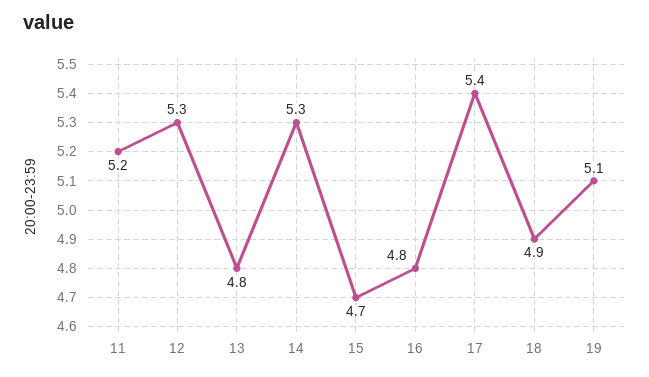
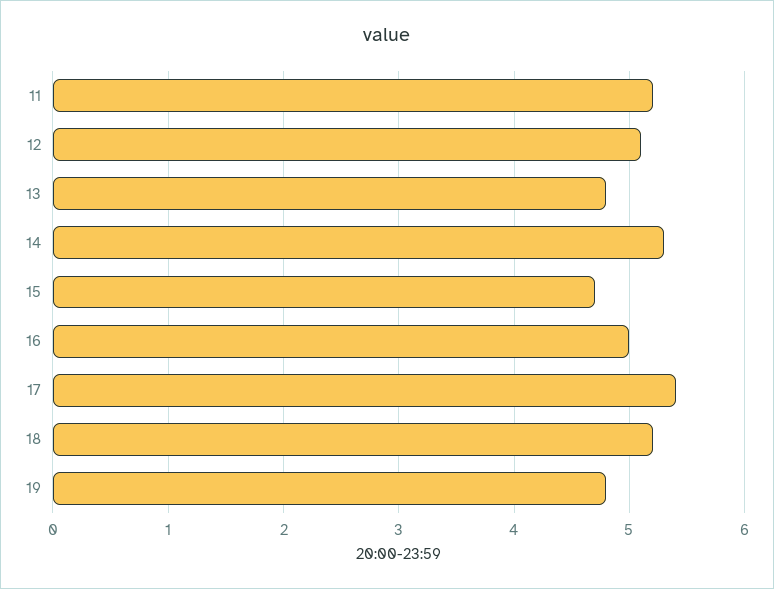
12: 5.3 -> 5.1
16: 4.8 -> 5
18: 4.9 -> 5.2
19: 5.1 -> 4.8

